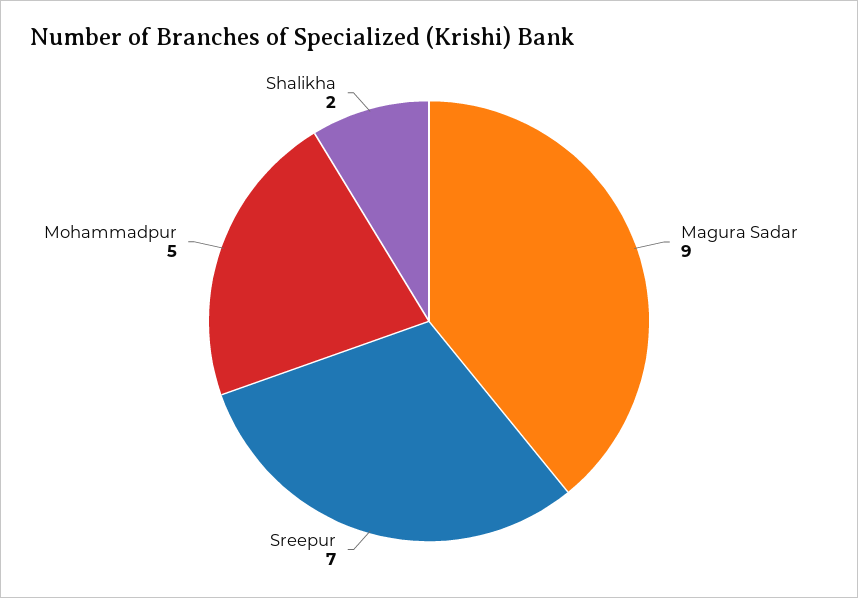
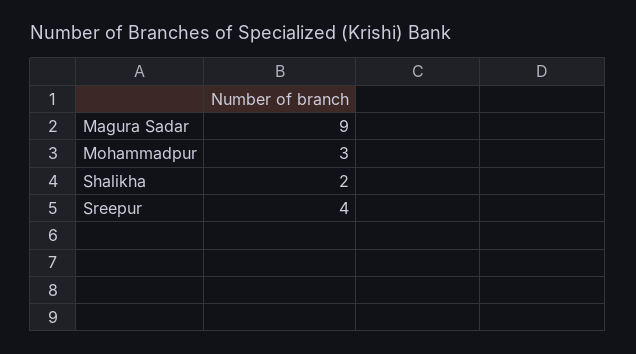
Sreepur: 7 -> 4
Mohammadpur: 5 -> 3

